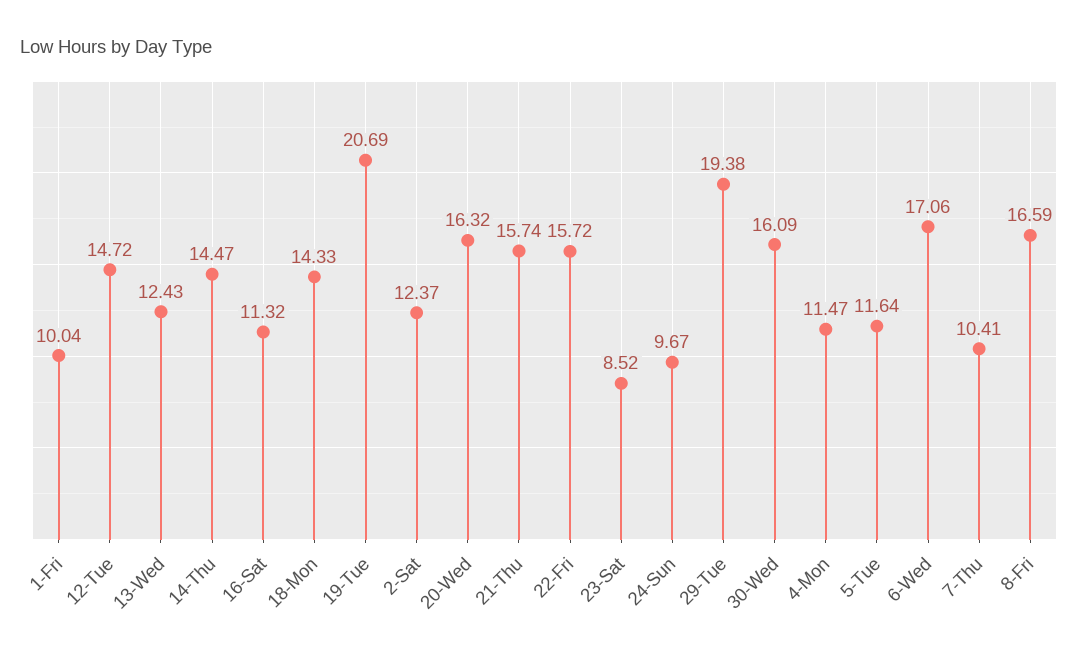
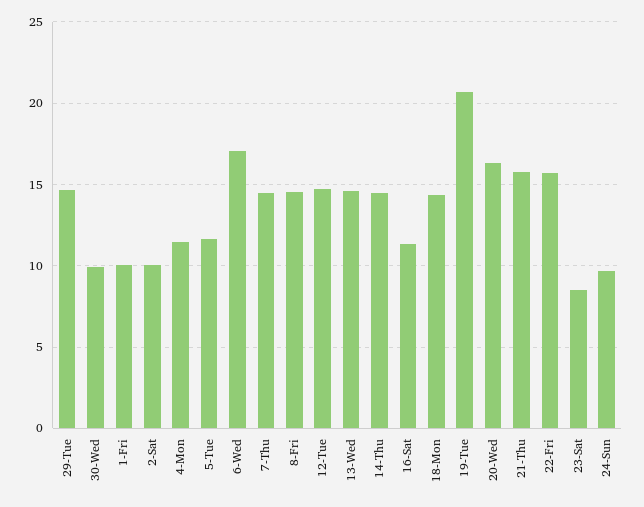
13-Wed: 12.43 -> 14.5
2-Sat: 12.37 -> 10
29-Tue: 19.38 -> 14.5
30-Wed: 16.09 -> 10
7-Thu: 10.41 -> 14.5
8-Fri: 16.59 -> 14.5

